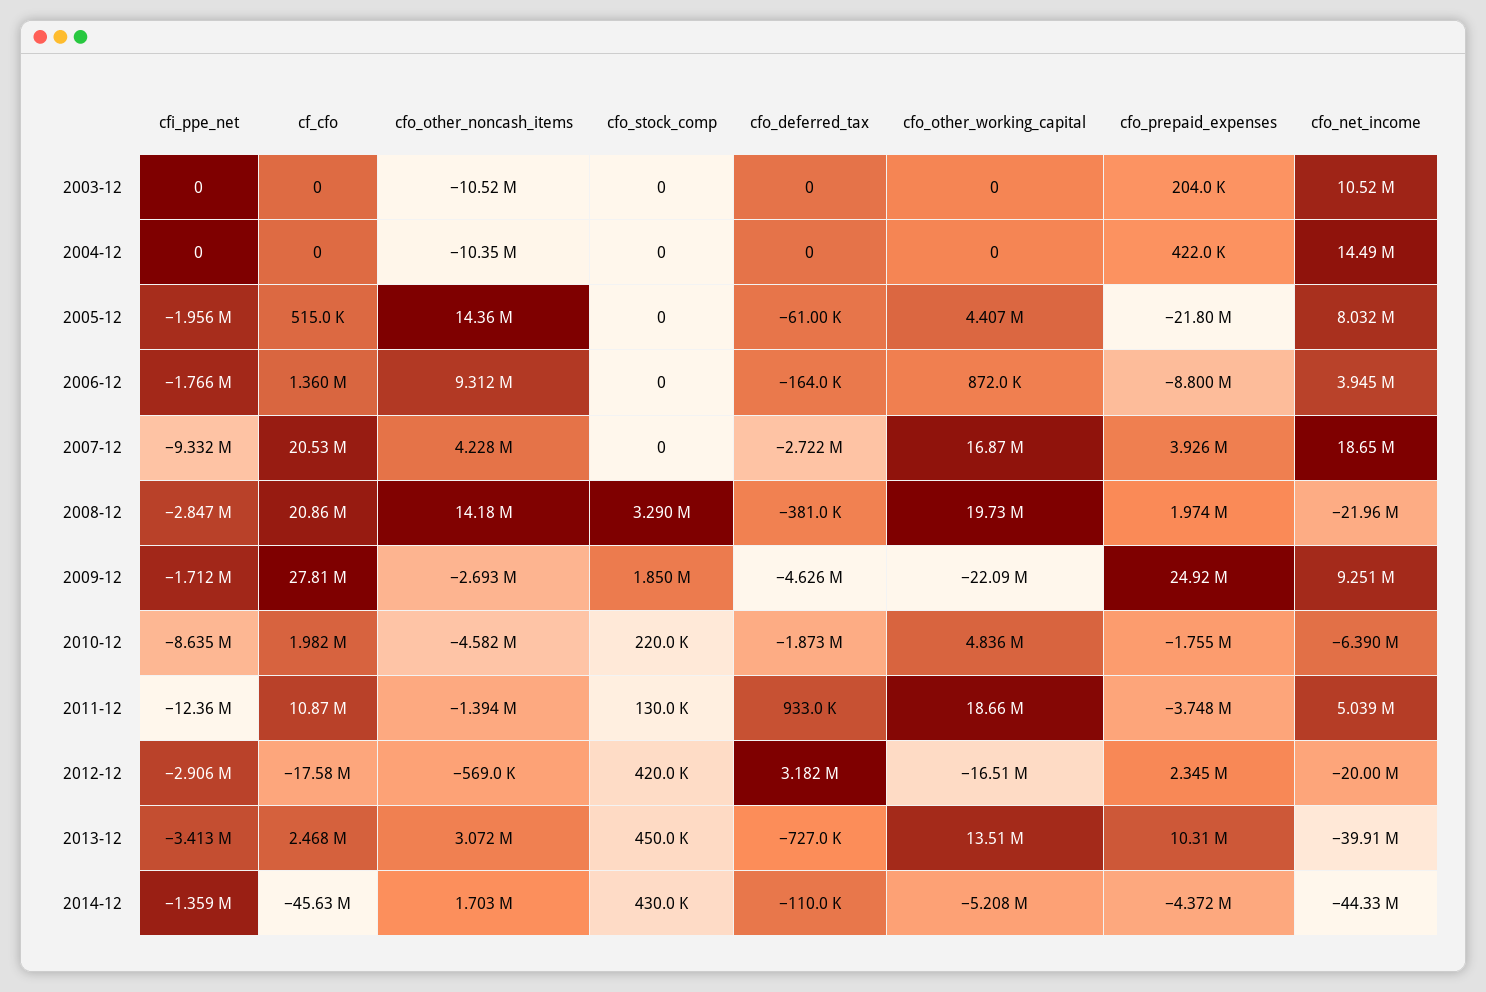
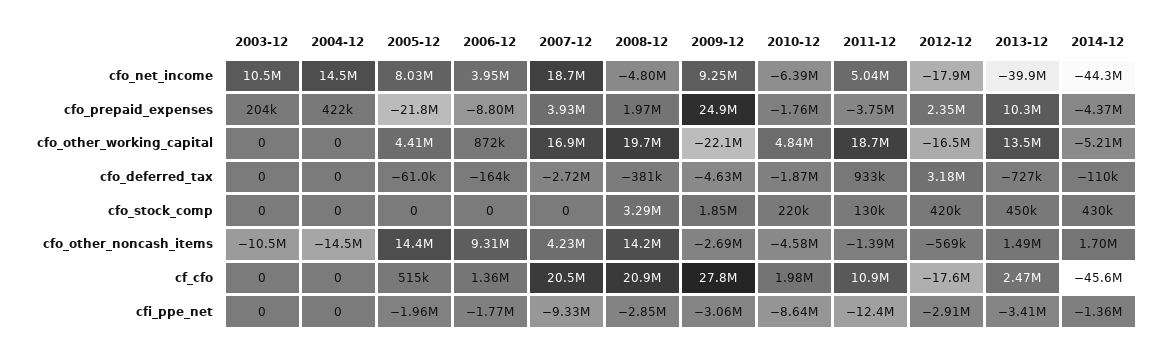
cfo_other_noncash_items, 2004-12: -10350000 -> -14500000
cfo_net_income, 2008-12: -21960000 -> -4800000
cfi_ppe_net, 2009-12: -1712000 -> -3060000
cfo_net_income, 2012-12: -20000000 -> -17900000
cfo_other_noncash_items, 2013-12: 3072000 -> 1490000

